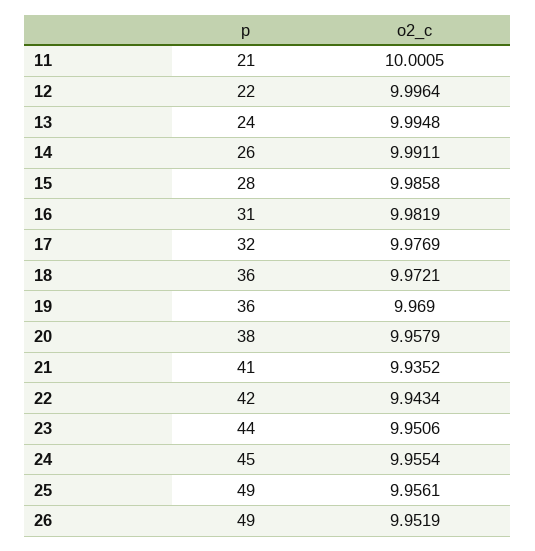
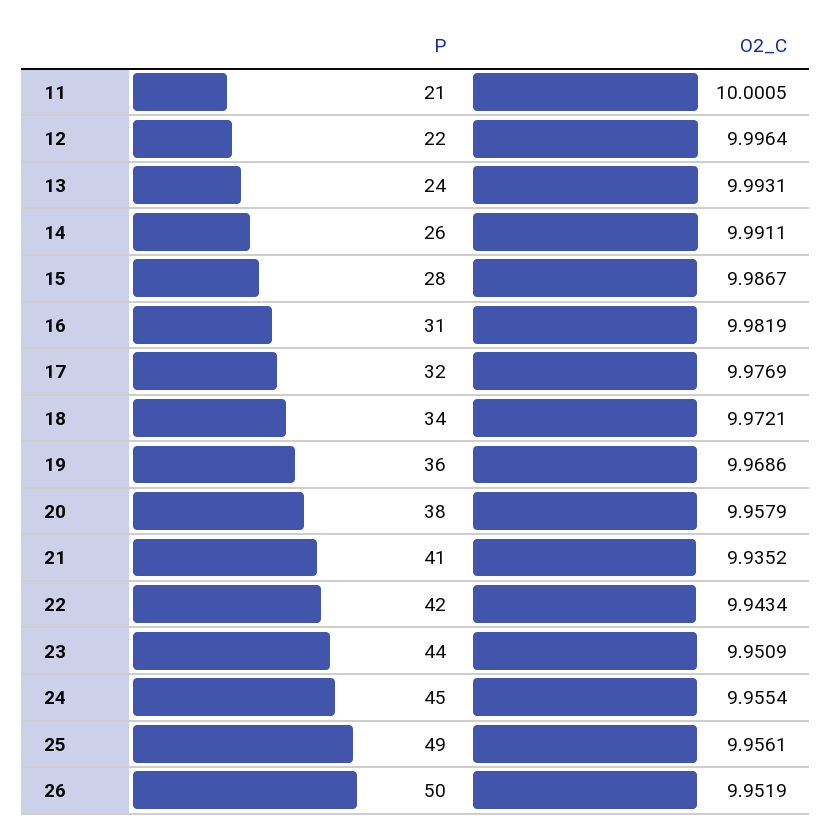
o2_c, 13: 9.9948 -> 9.9931
o2_c, 15: 9.9858 -> 9.9867
p, 18: 36 -> 34
o2_c, 19: 9.969 -> 9.9686
o2_c, 23: 9.9506 -> 9.9509
p, 26: 49 -> 50

